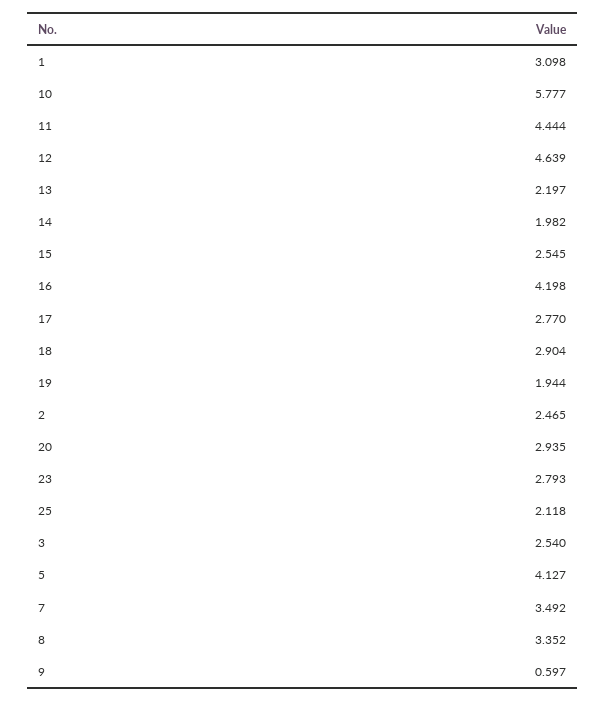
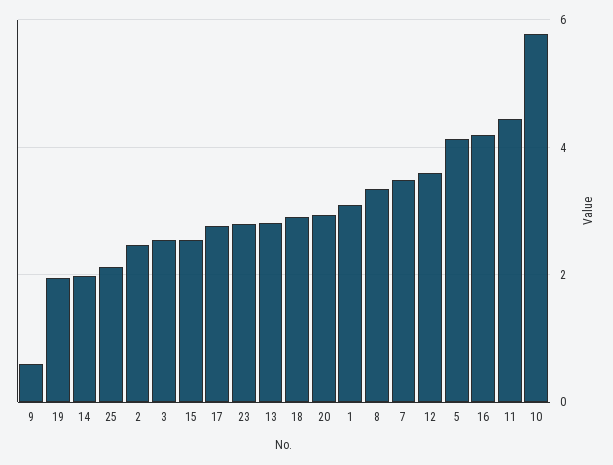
12: 4.639 -> 3.6
13: 2.197 -> 2.8

